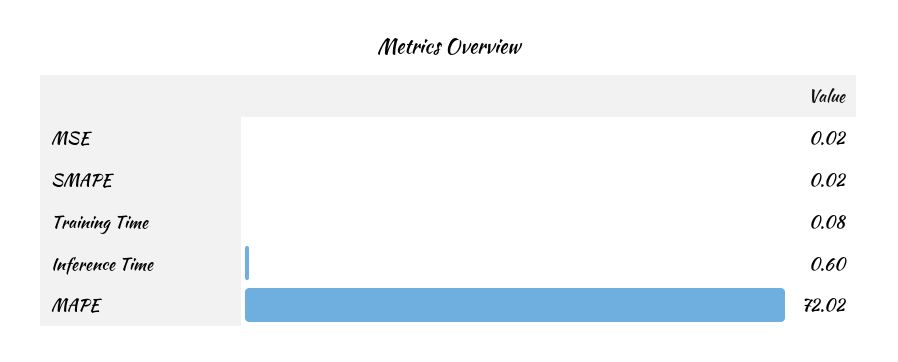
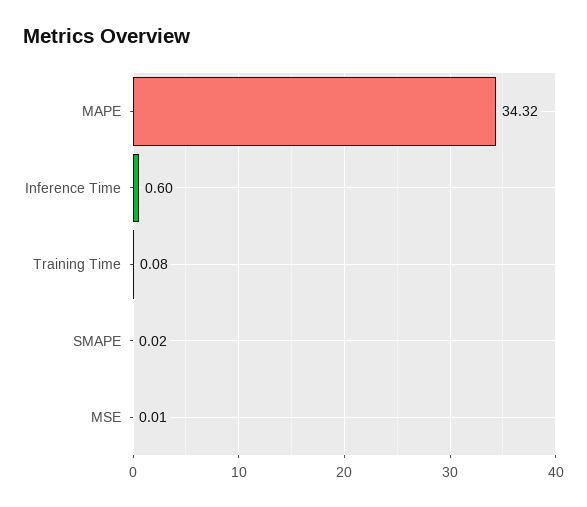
MSE: 0.02 -> 0.01
MAPE: 72.02 -> 34.32

